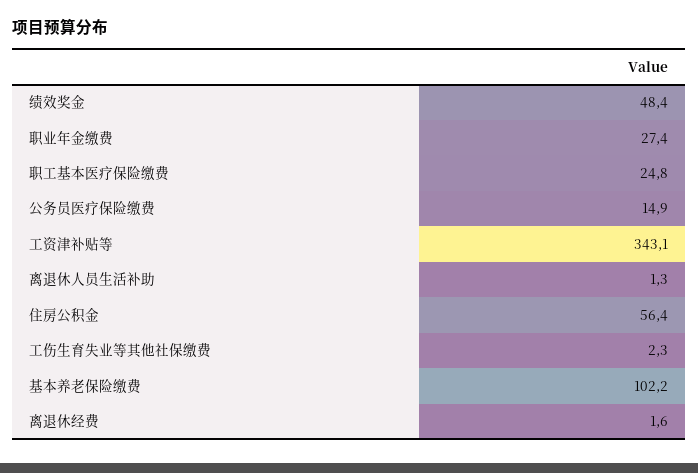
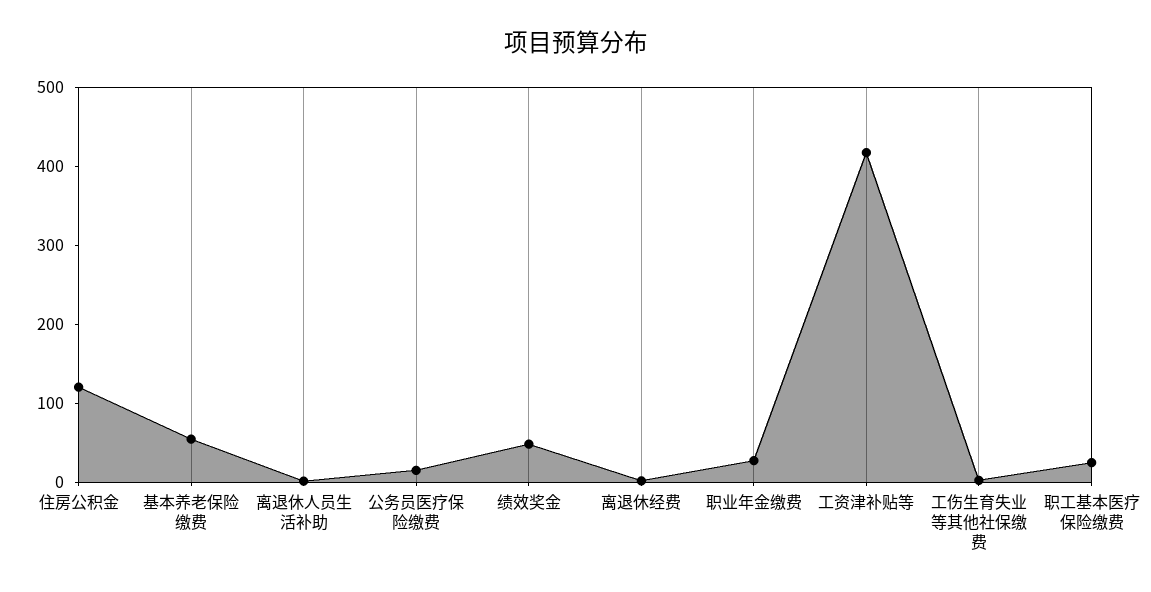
工资津补贴等: 343.1 -> 420
住房公积金: 56.4 -> 120
基本养老保险缴费: 102.2 -> 60

